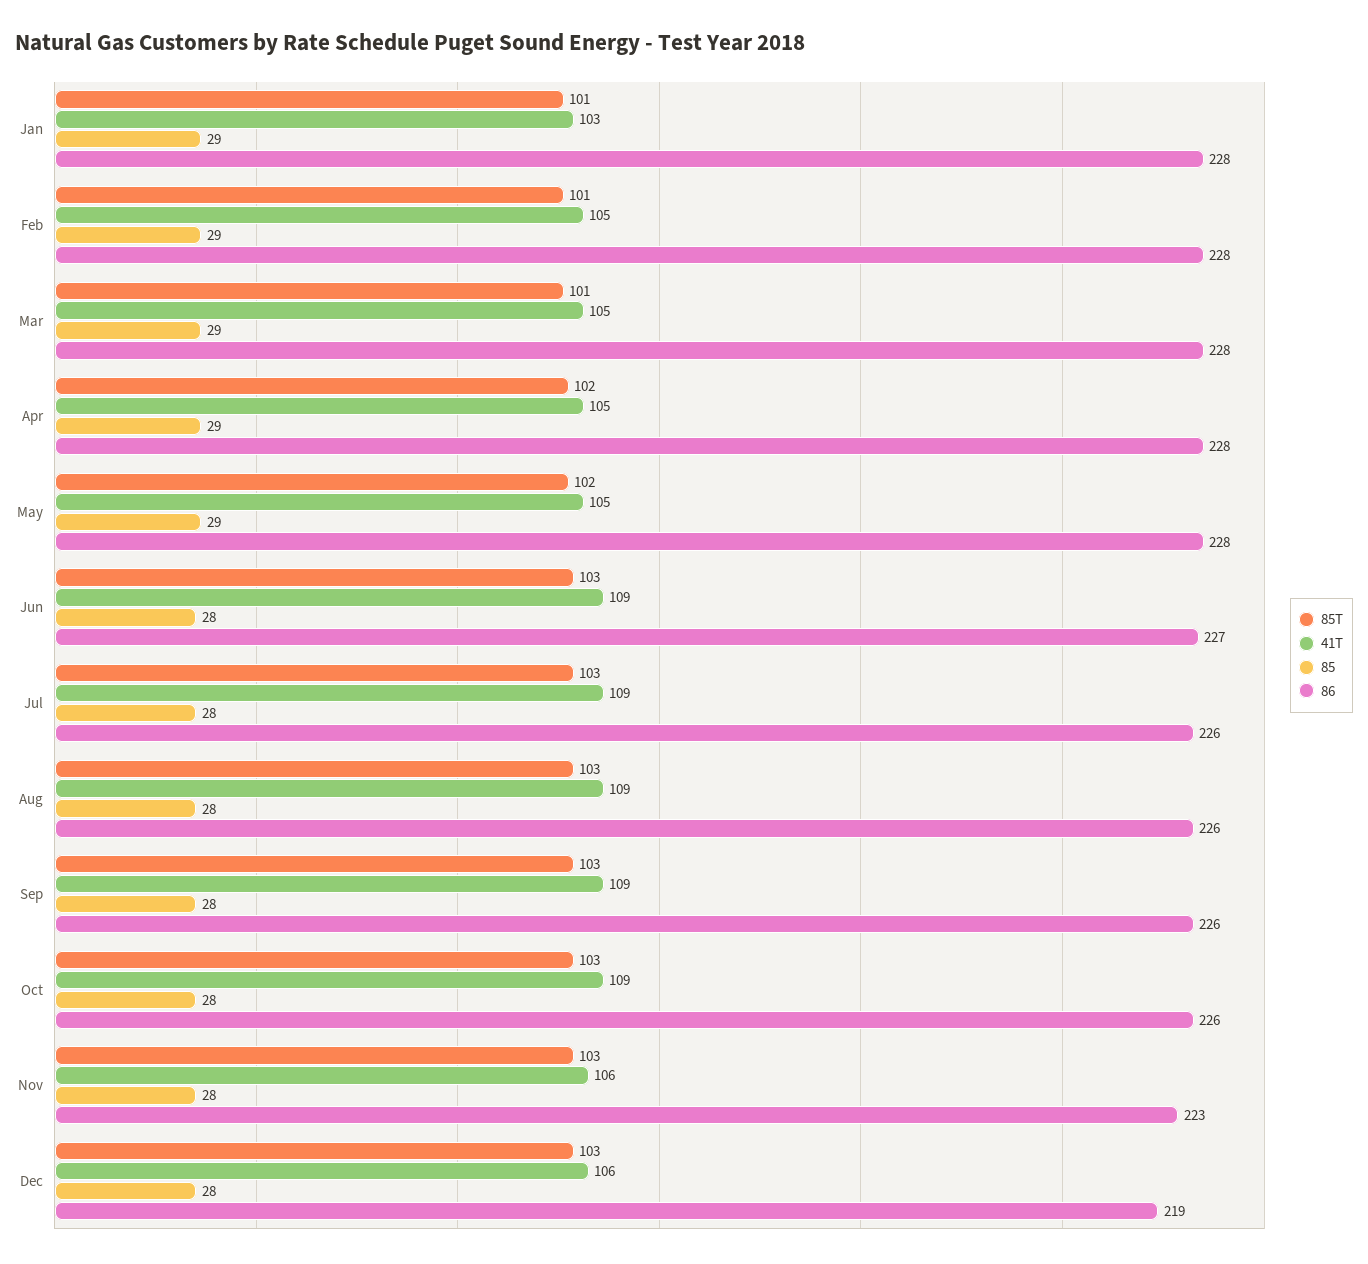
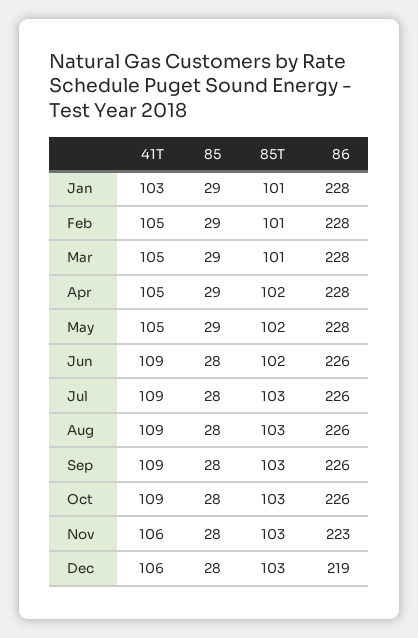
85T, Jun: 103 -> 102
86, Jun: 227 -> 226

